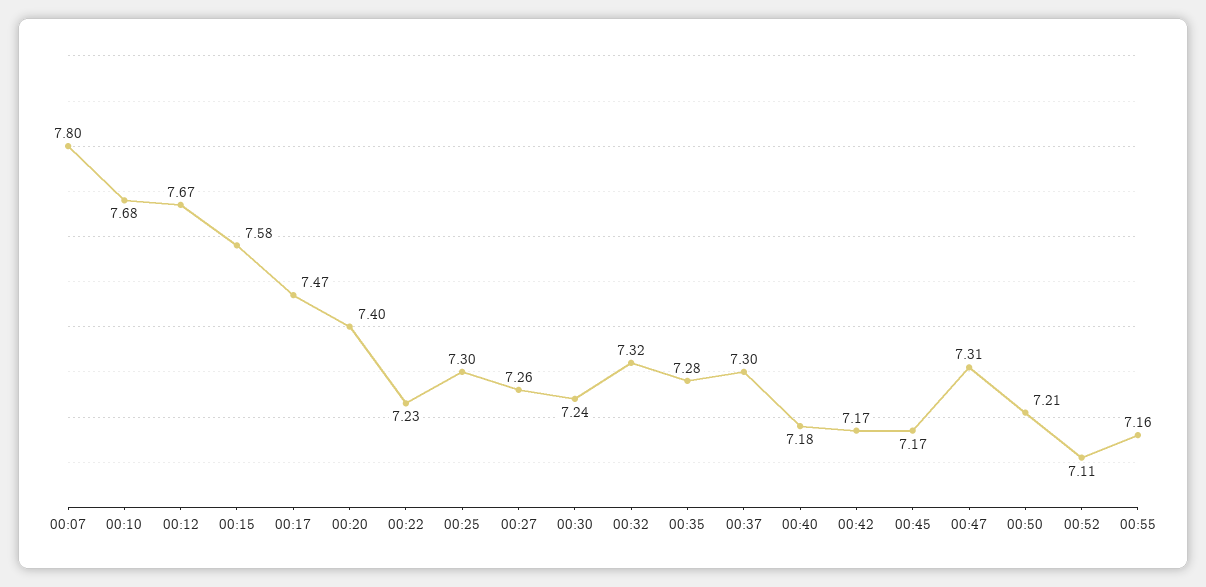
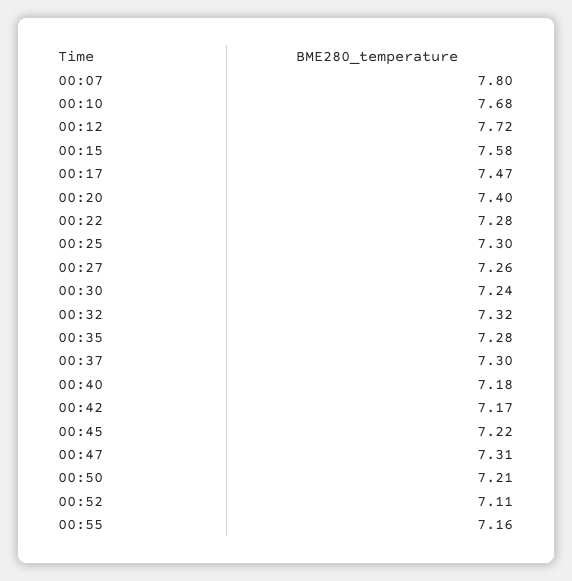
00:12: 7.67 -> 7.72
00:22: 7.23 -> 7.28
00:45: 7.17 -> 7.22

